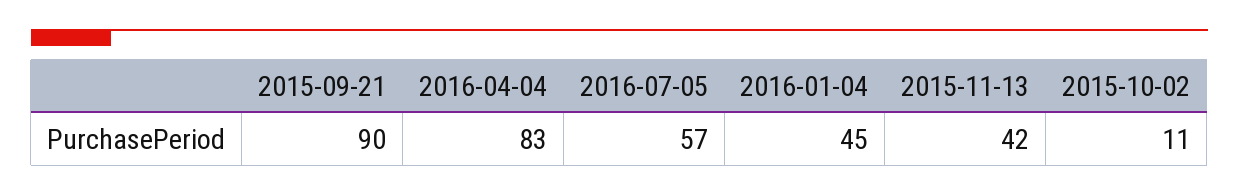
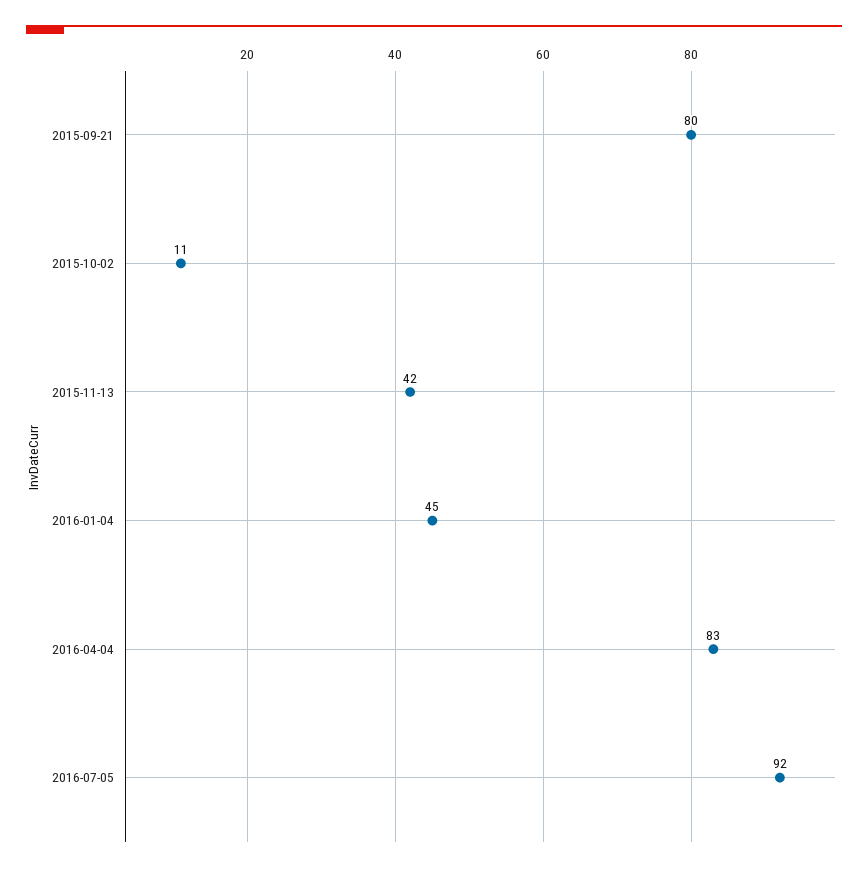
2015-09-21: 90 -> 80
2016-07-05: 57 -> 92

